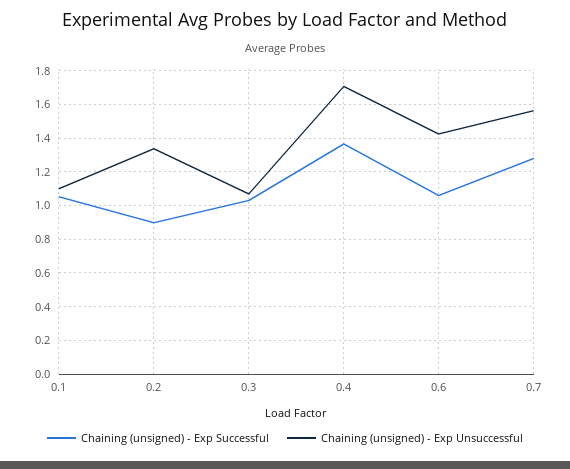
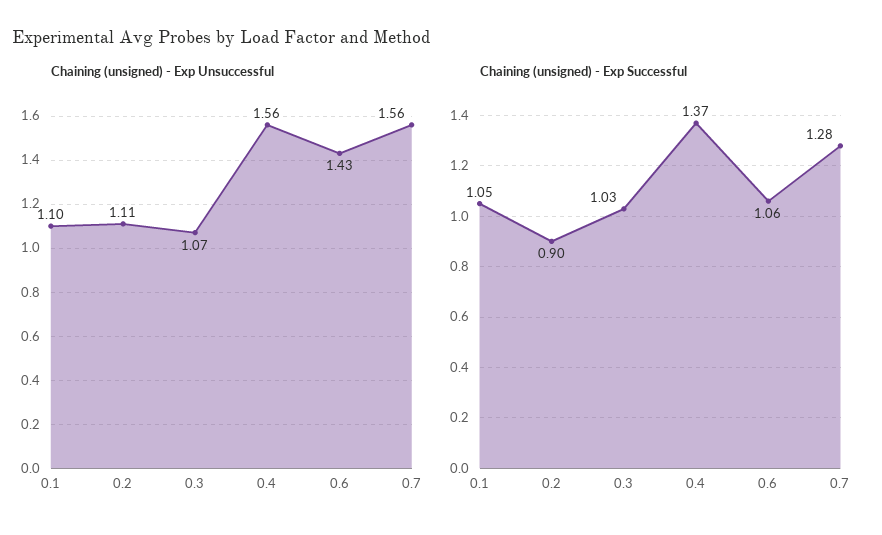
Chaining (unsigned) - Exp Unsuccessful, 0.2: 1.35 -> 1.11
Chaining (unsigned) - Exp Unsuccessful, 0.4: 1.7 -> 1.56

